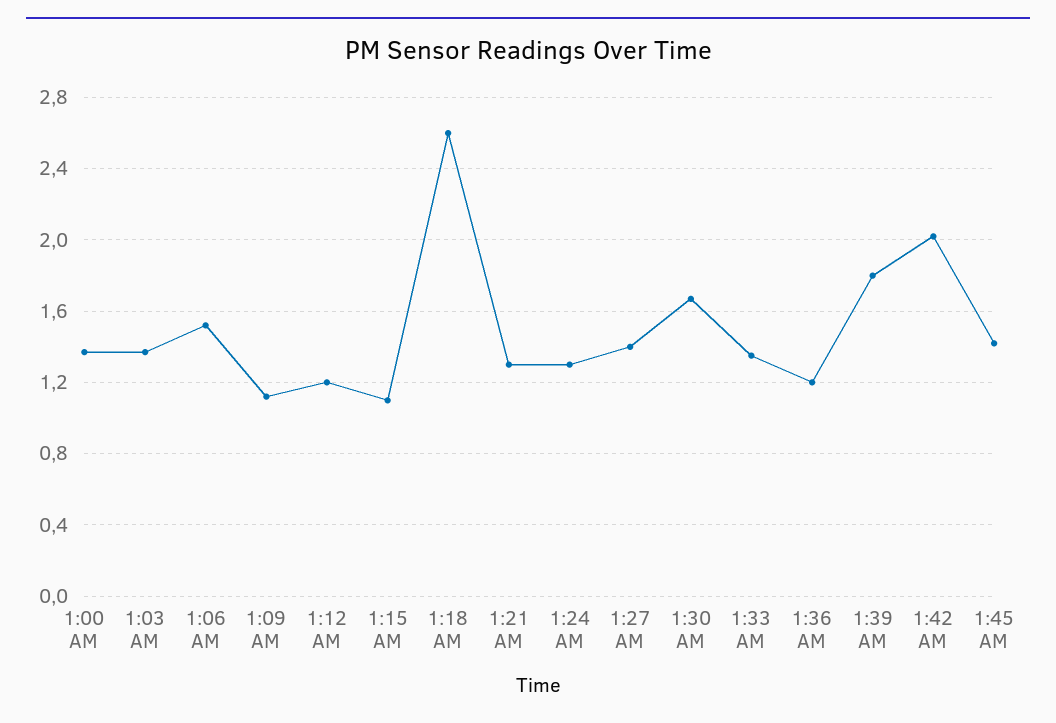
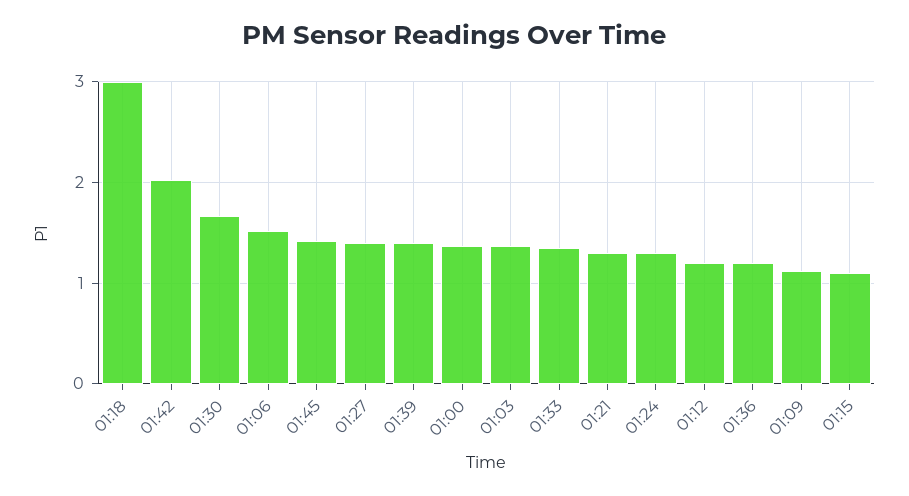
1:18 AM: 2.6 -> 3
1:39 AM: 1.8 -> 1.4

